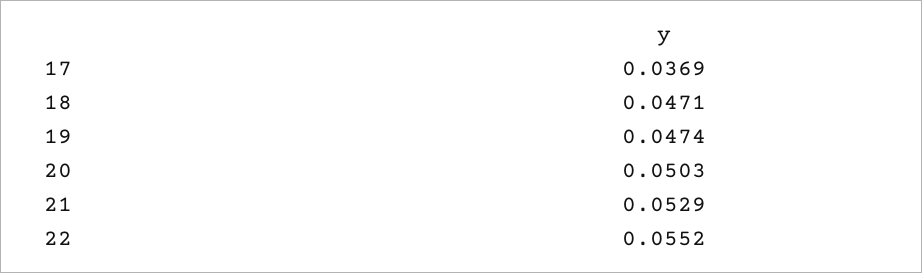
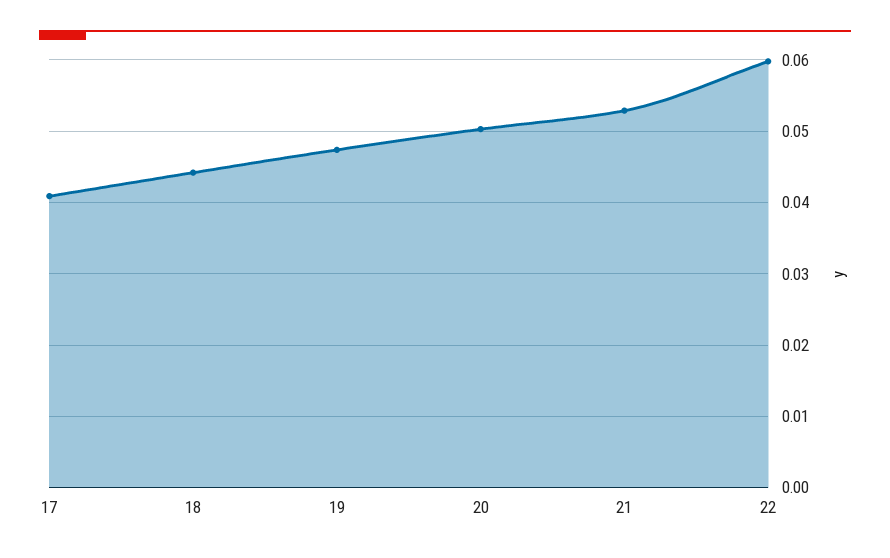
17: 0.0369 -> 0.041
18: 0.0471 -> 0.044
22: 0.0552 -> 0.06

